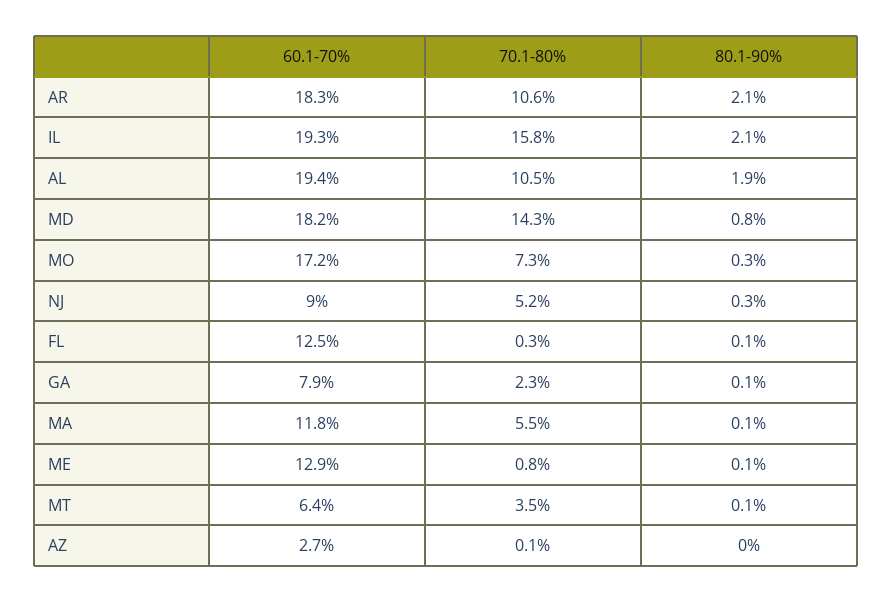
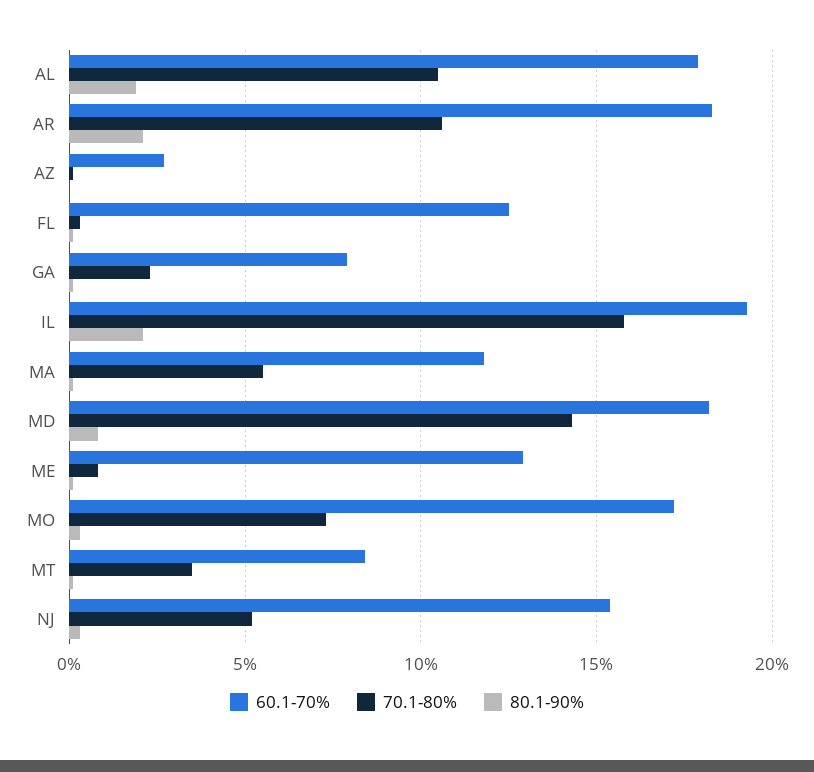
60.1-70%, AL: 19.4 -> 18
60.1-70%, NJ: 9 -> 15.5
60.1-70%, MT: 6.4 -> 8.5

